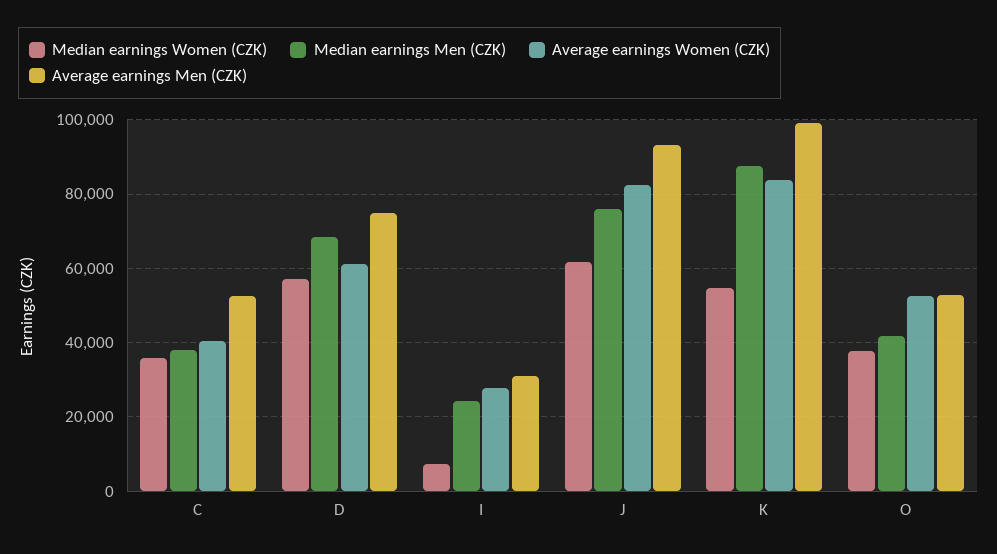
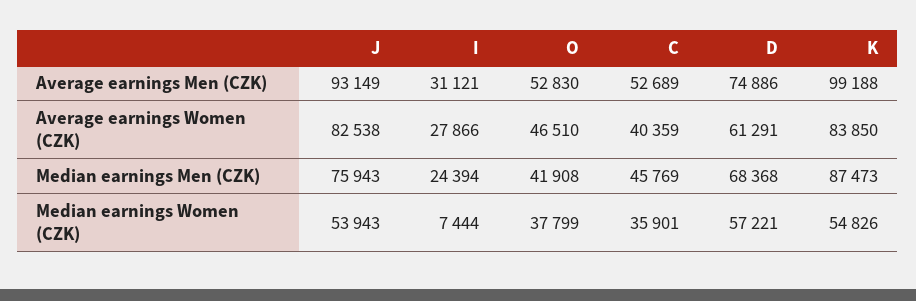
Median earnings Men (CZK), C: 38000 -> 45769
Median earnings Women (CZK), J: 62000 -> 53943
Average earnings Women (CZK), O: 52000 -> 46510

